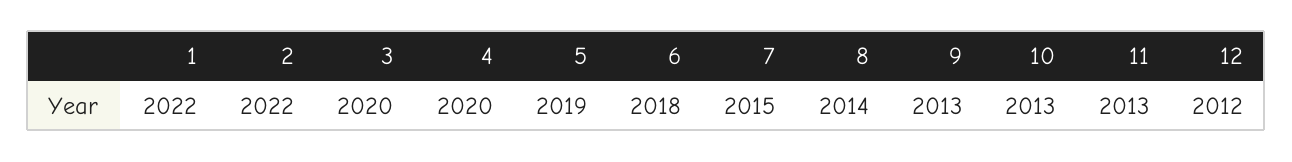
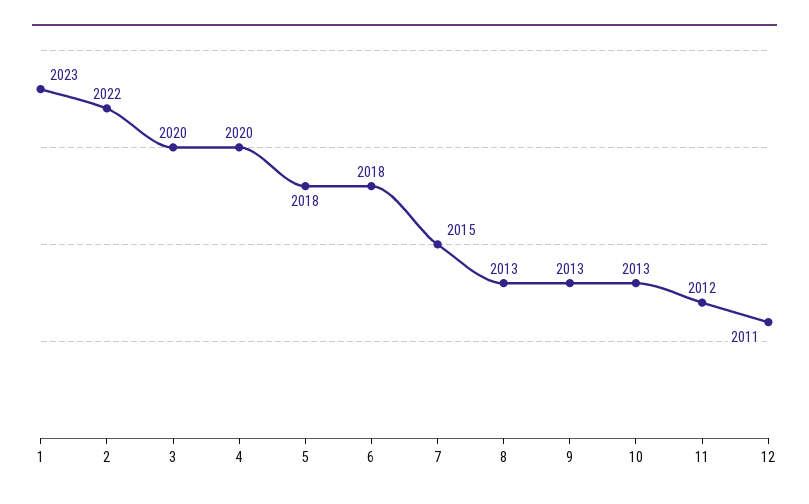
1: 2022 -> 2023
5: 2019 -> 2018
8: 2014 -> 2013
11: 2013 -> 2012
12: 2012 -> 2011

